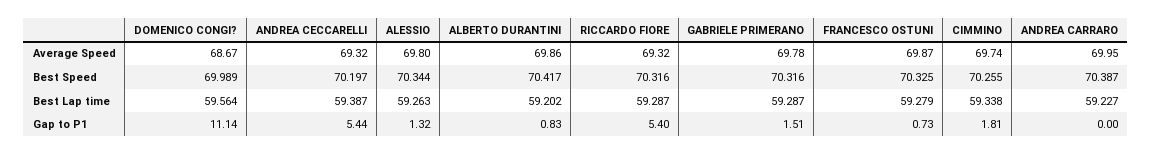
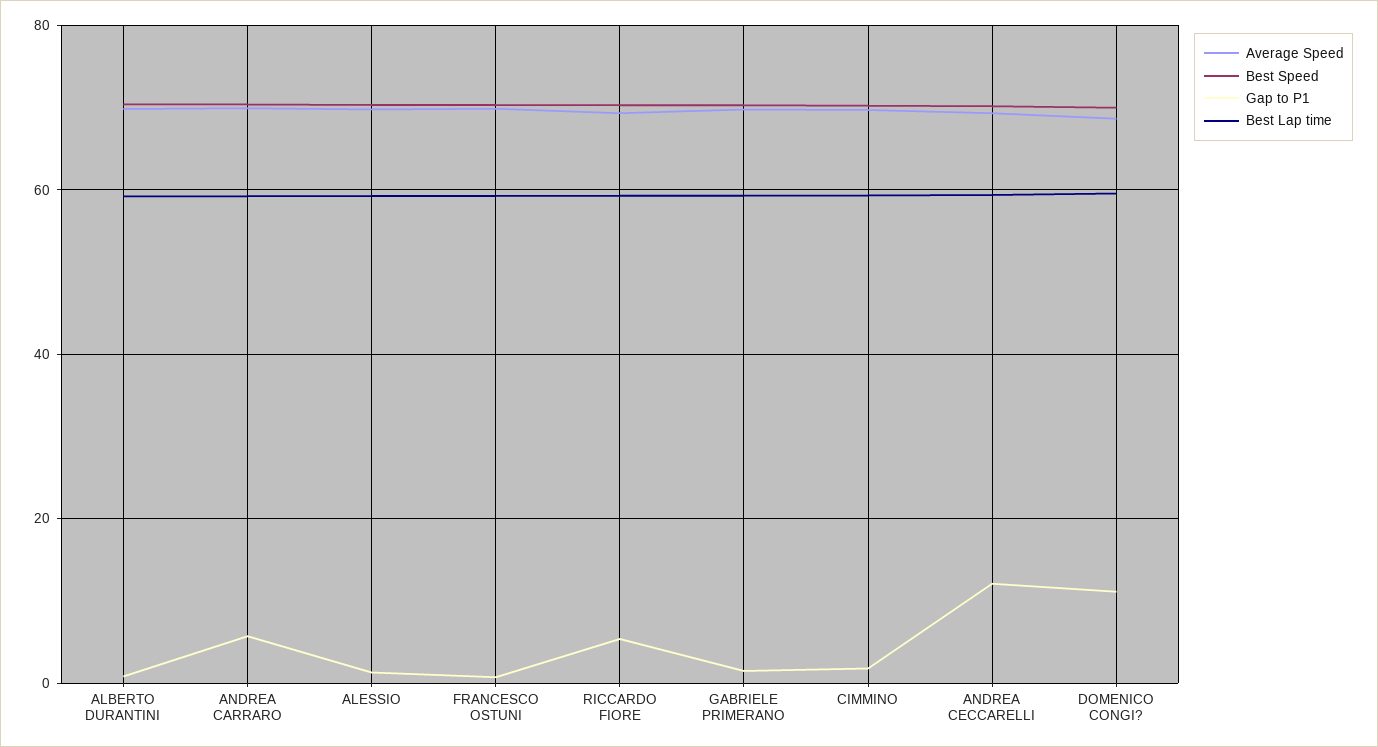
Gap to P1, ANDREA CECCARELLI: 5.44 -> 12
Gap to P1, ANDREA CARRARO: 0 -> 6

